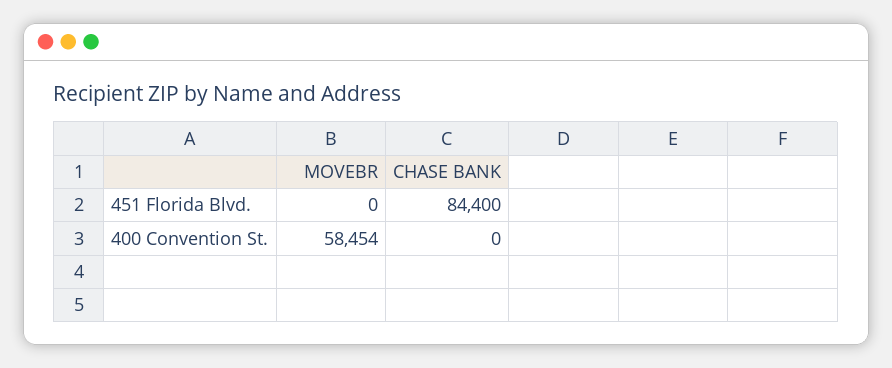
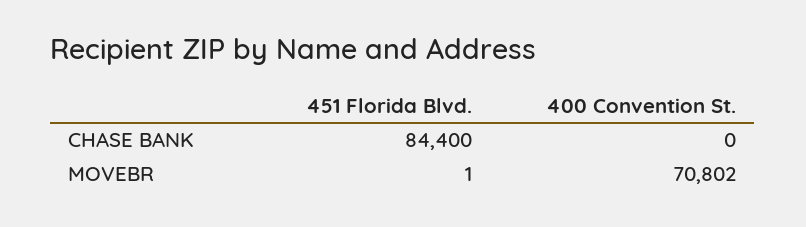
MOVEBR, 451 Florida Blvd.: 0 -> 1
MOVEBR, 400 Convention St.: 58454 -> 70802

